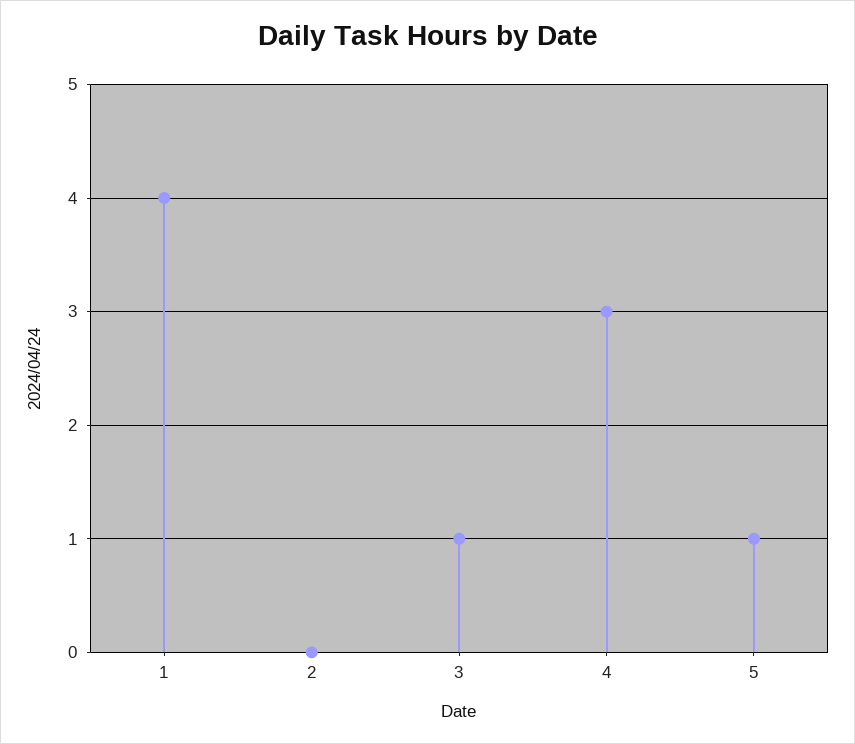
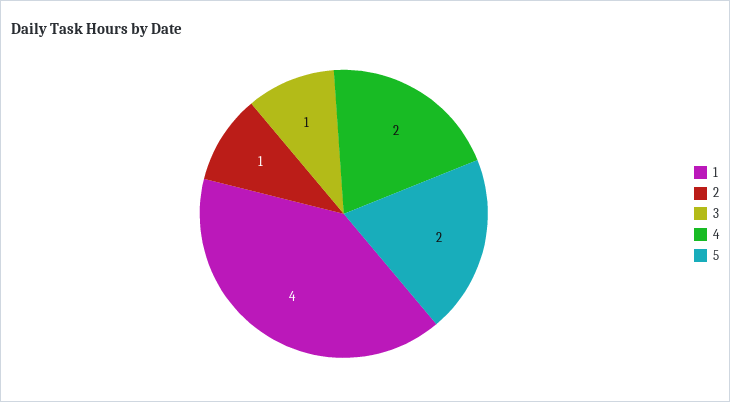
2: 0 -> 1
4: 3 -> 2
5: 1 -> 2

